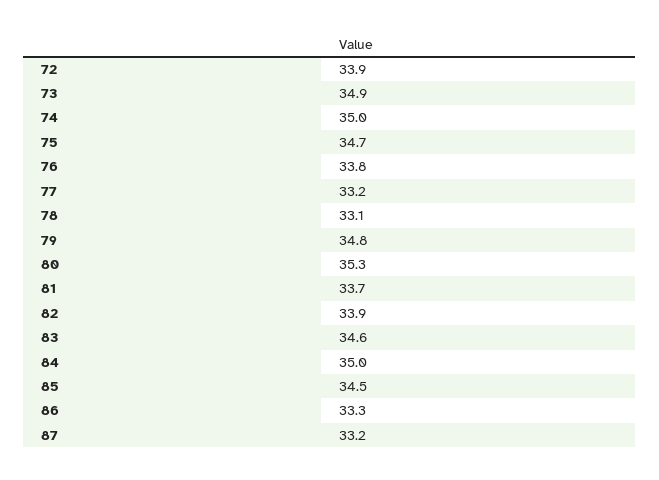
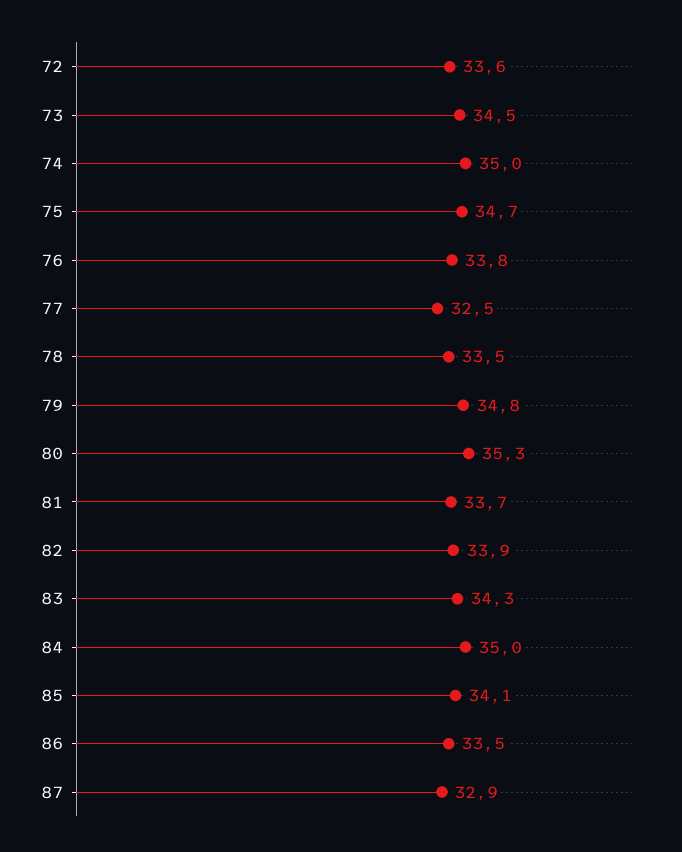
72: 33.9 -> 33.6
73: 34.9 -> 34.5
77: 33.2 -> 32.5
78: 33.1 -> 33.5
83: 34.6 -> 34.3
85: 34.5 -> 34.1
86: 33.3 -> 33.5
87: 33.2 -> 32.9

